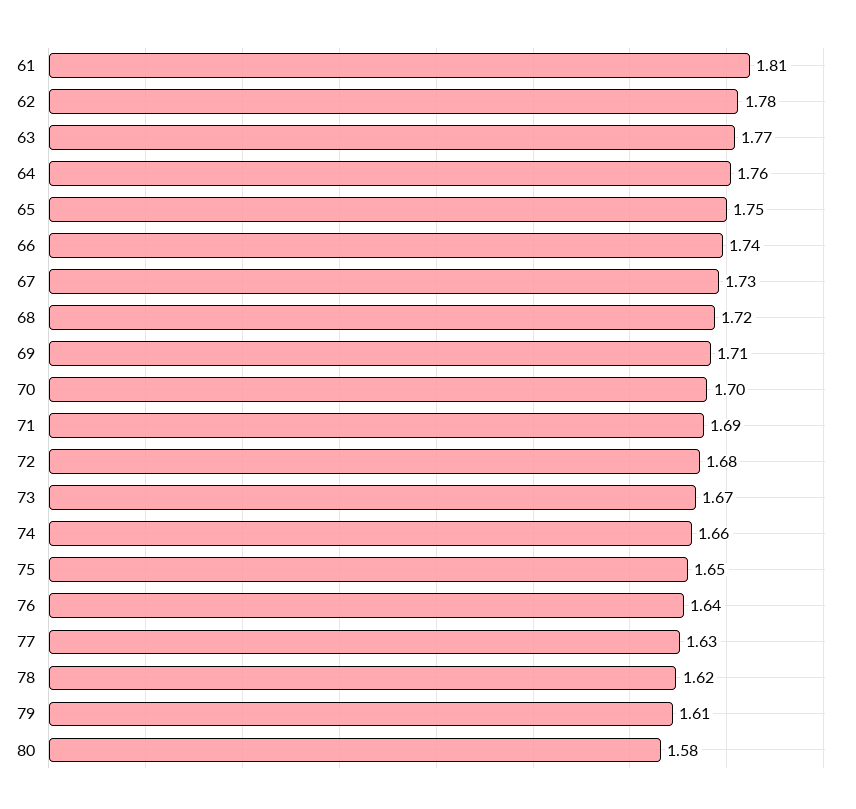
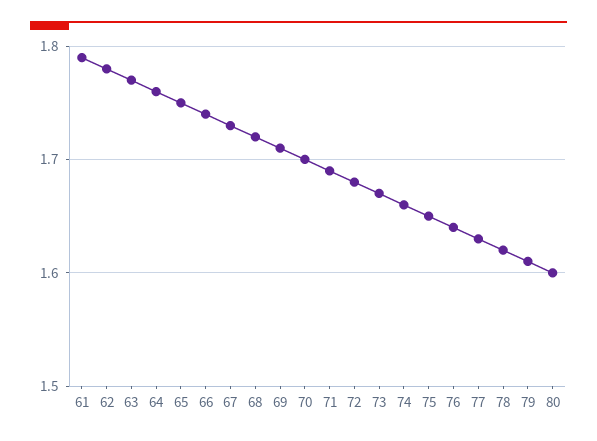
61: 1.81 -> 1.79
80: 1.58 -> 1.6

